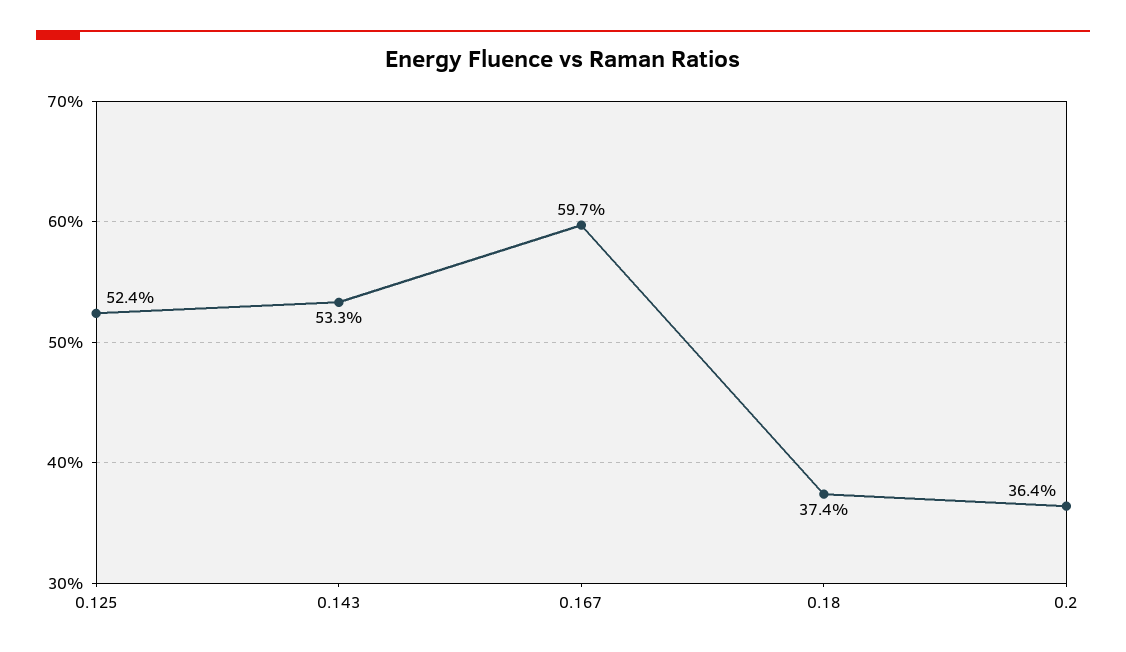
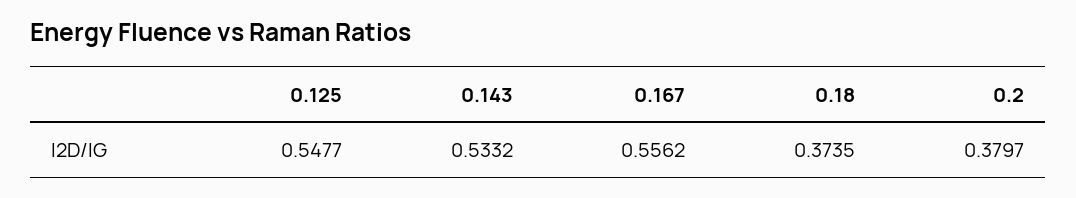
0.125: 0.524 -> 0.5477
0.167: 0.597 -> 0.5562
0.2: 0.364 -> 0.3797

